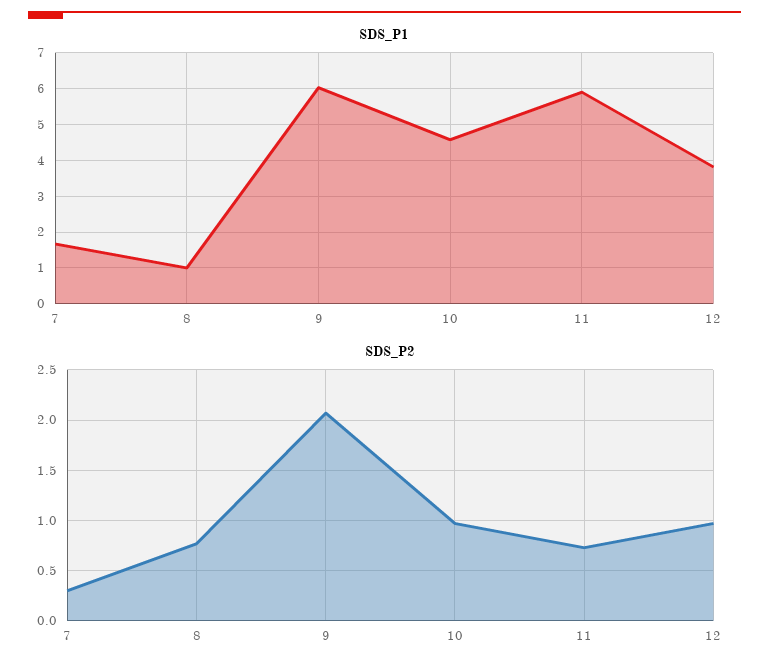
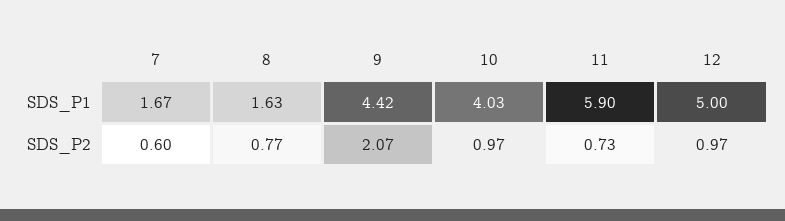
SDS_P1, 8: 1 -> 1.63
SDS_P1, 9: 6 -> 4.42
SDS_P1, 10: 4.6 -> 4.03
SDS_P1, 12: 3.8 -> 5
SDS_P2, 7: 0.3 -> 0.6

